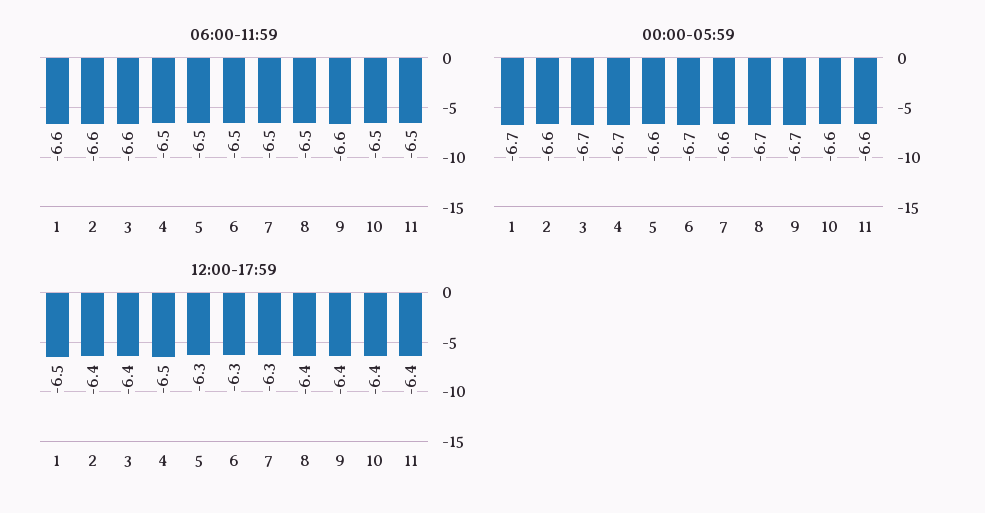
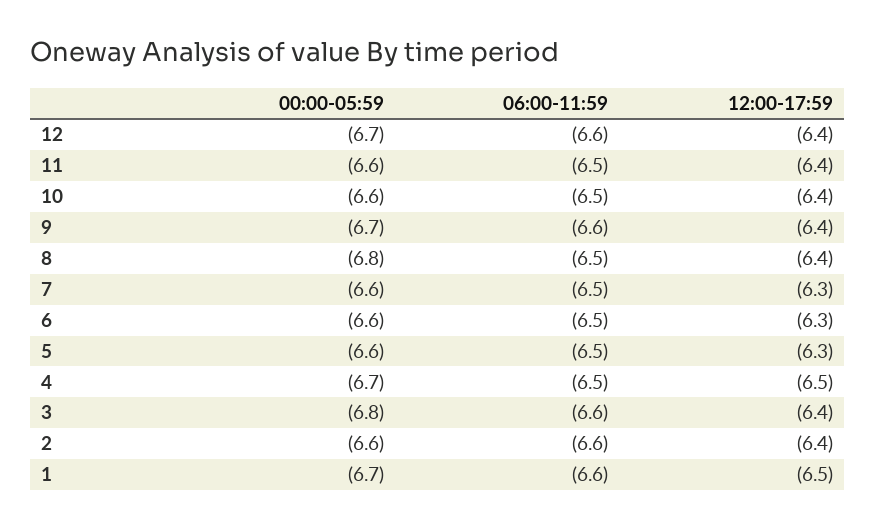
00:00-05:59, 3: -6.7 -> -6.8
00:00-05:59, 6: -6.7 -> -6.6
00:00-05:59, 8: -6.7 -> -6.8
00:00-05:59, 12: none -> -6.7
06:00-11:59, 12: none -> -6.6
12:00-17:59, 12: none -> -6.4

